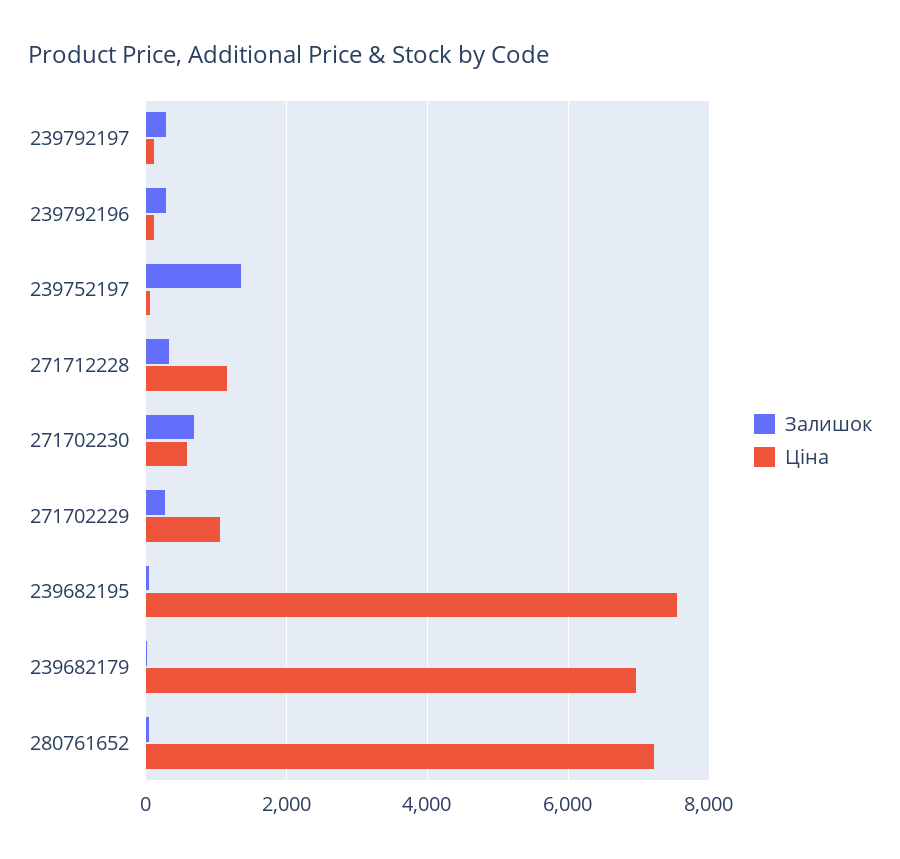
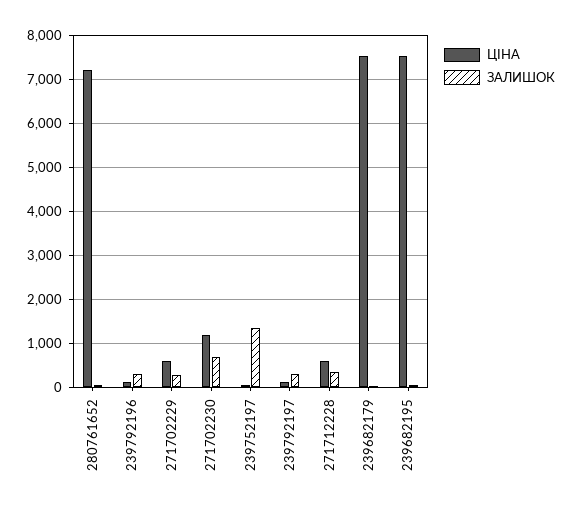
Ціна, 271712228: 1200 -> 600
Ціна, 271702230: 600 -> 1200
Ціна, 271702229: 1000 -> 600
Ціна, 239682179: 7000 -> 7600

